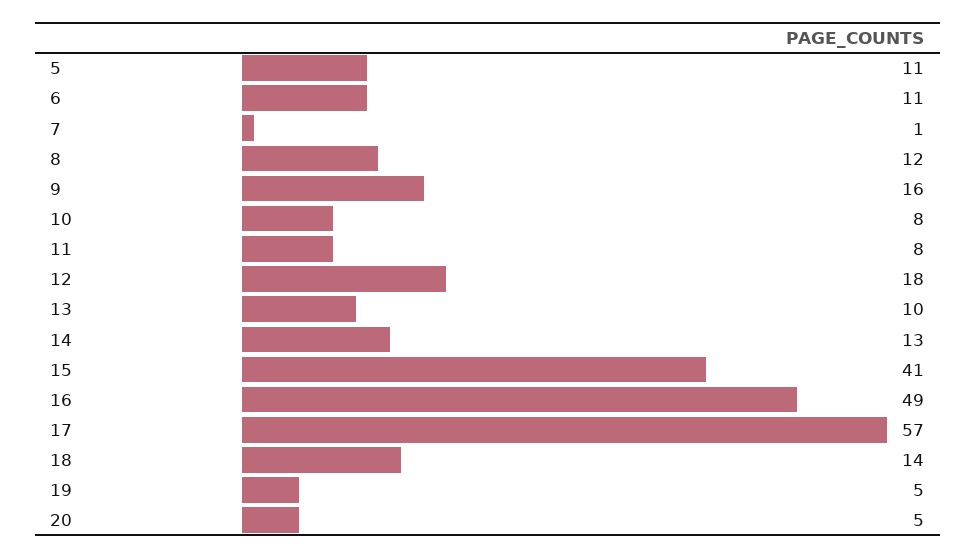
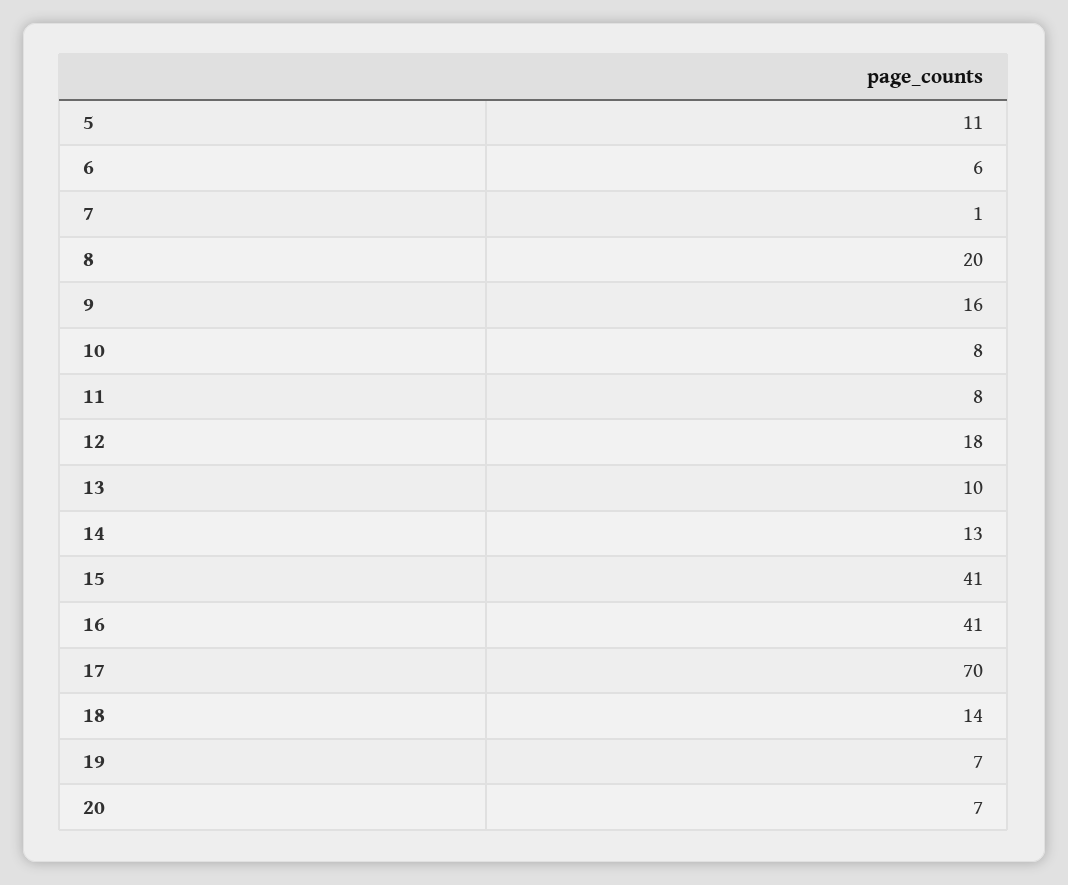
6: 11 -> 6
8: 12 -> 20
16: 49 -> 41
17: 57 -> 70
19: 5 -> 7
20: 5 -> 7

